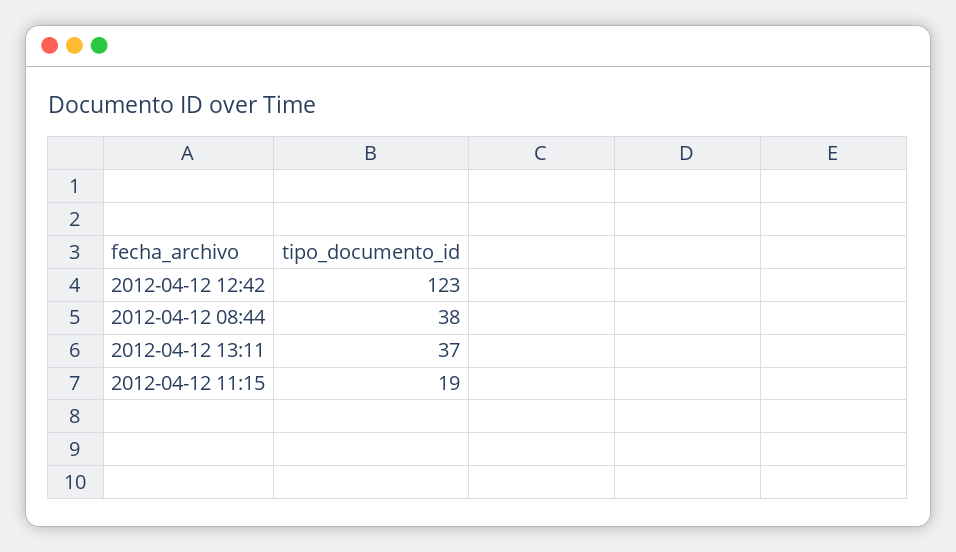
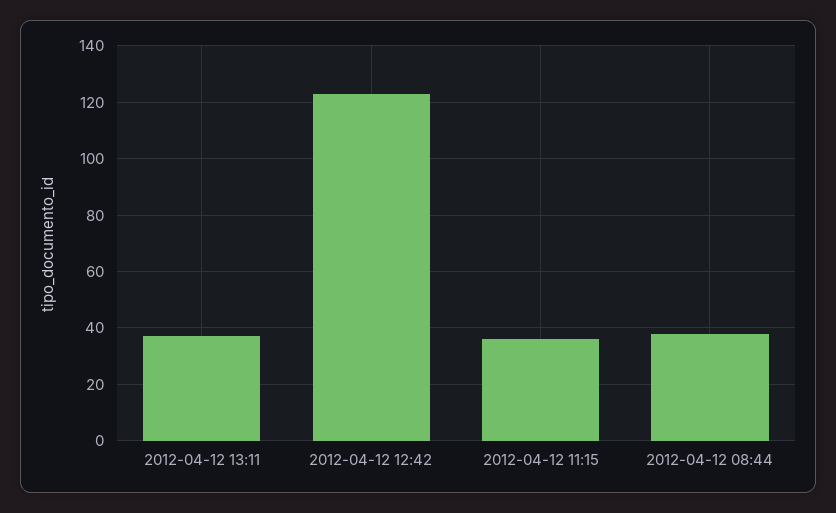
2012-04-12 11:15: 19 -> 35

